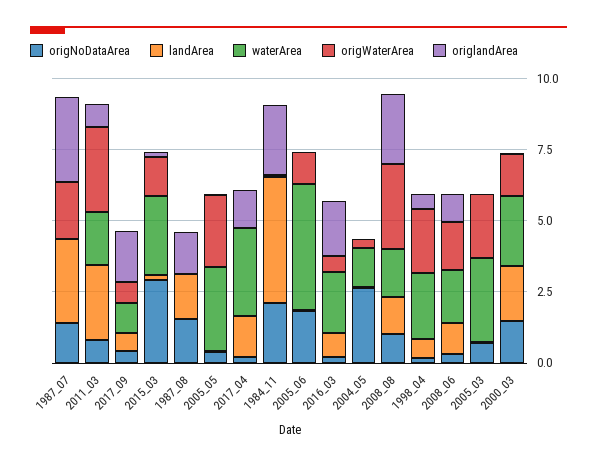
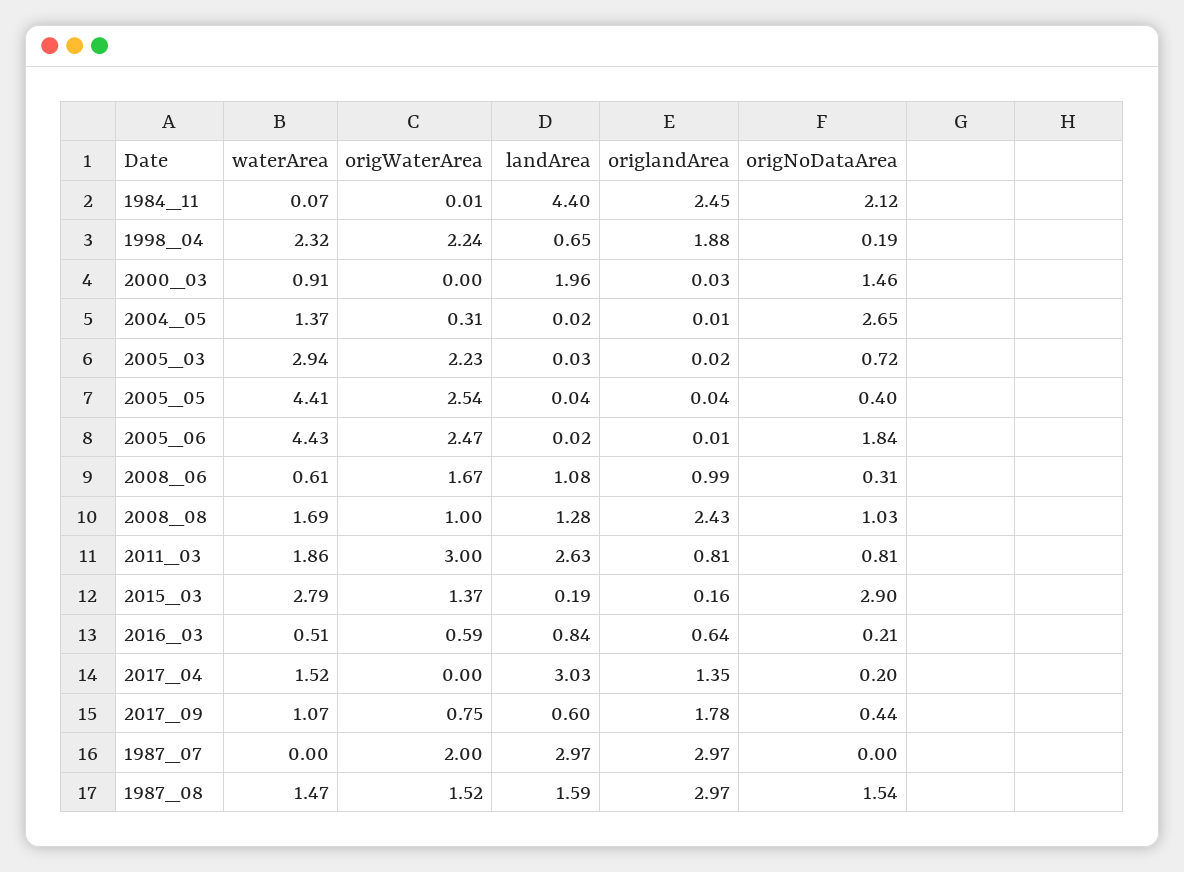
origNoDataArea, 1987_07: 1.5 -> 0
waterArea, 1987_08: 0 -> 1.47
origWaterArea, 1987_08: 0 -> 1.52
origlandArea, 1987_08: 1.5 -> 2.97
waterArea, 2005_05: 3 -> 4.41
landArea, 2017_04: 1.5 -> 3.03
waterArea, 2017_04: 3 -> 1.52
origWaterArea, 2005_06: 1 -> 2.47
waterArea, 2016_03: 2 -> 0.51
origlandArea, 2016_03: 2 -> 0.64
origWaterArea, 2008_08: 3 -> 1
origlandArea, 1998_04: 0.5 -> 1.88
waterArea, 2008_06: 2 -> 0.61
waterArea, 2000_03: 2.5 -> 0.91
origWaterArea, 2000_03: 1.5 -> 0

